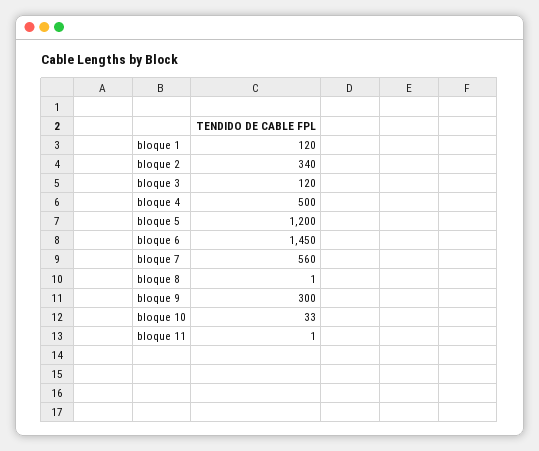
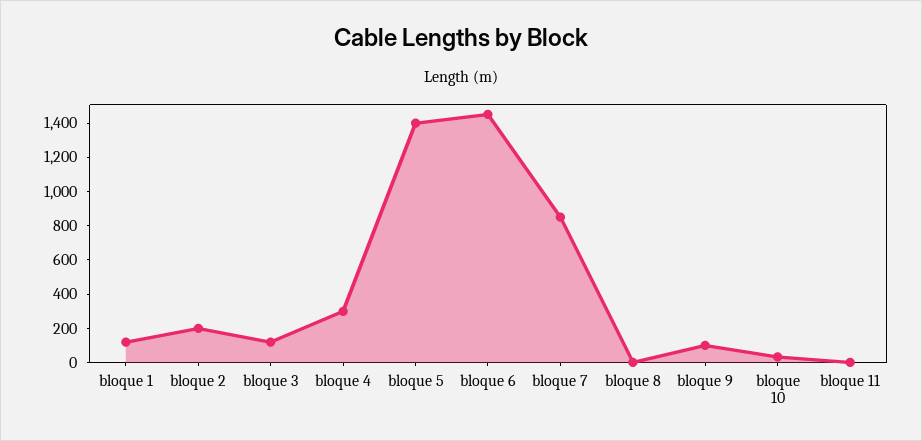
bloque 2: 340 -> 200
bloque 4: 500 -> 300
bloque 5: 1200 -> 1400
bloque 7: 560 -> 850
bloque 9: 300 -> 100

